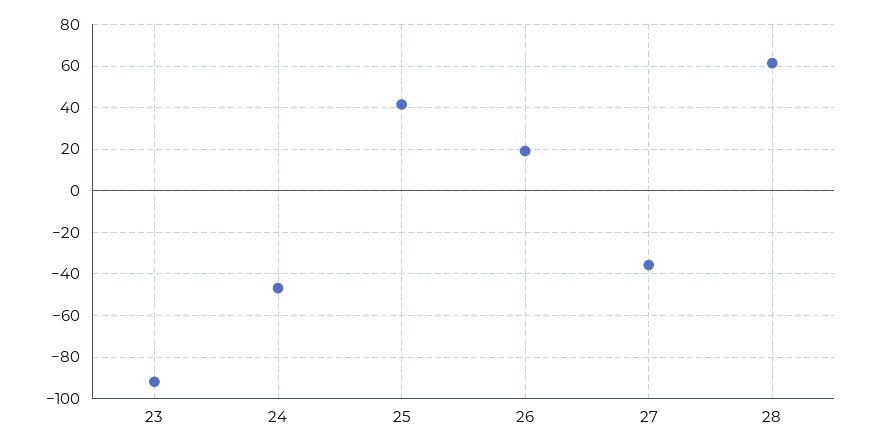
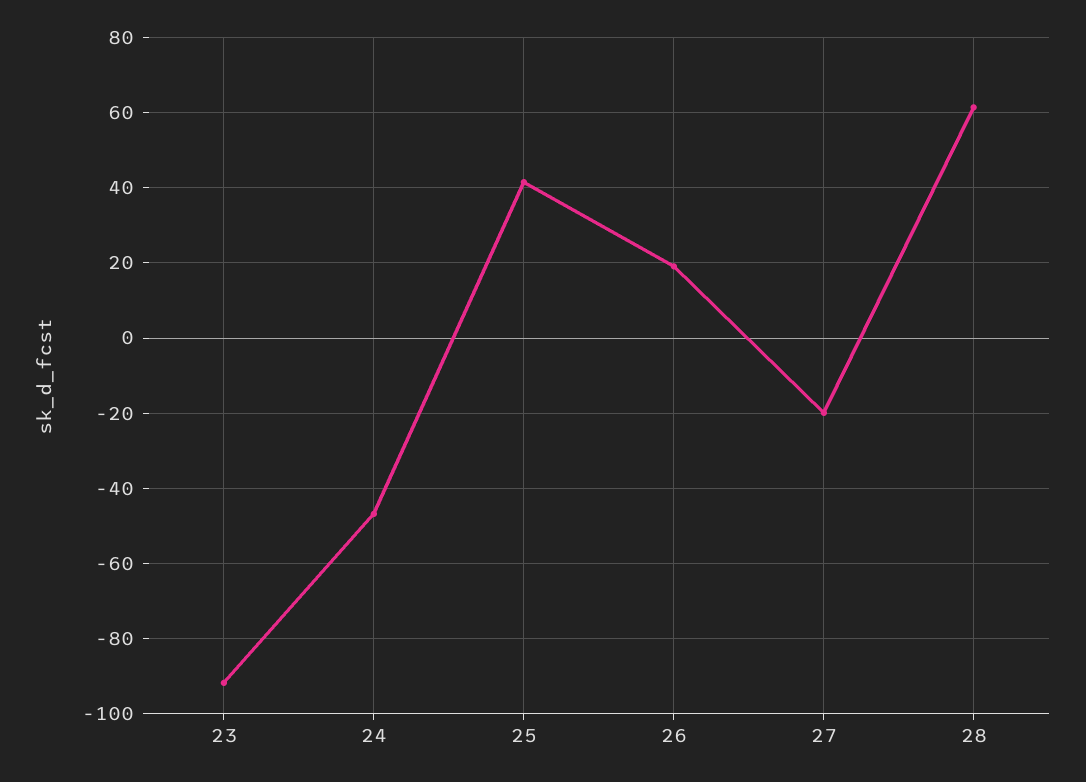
27: -35 -> -20

